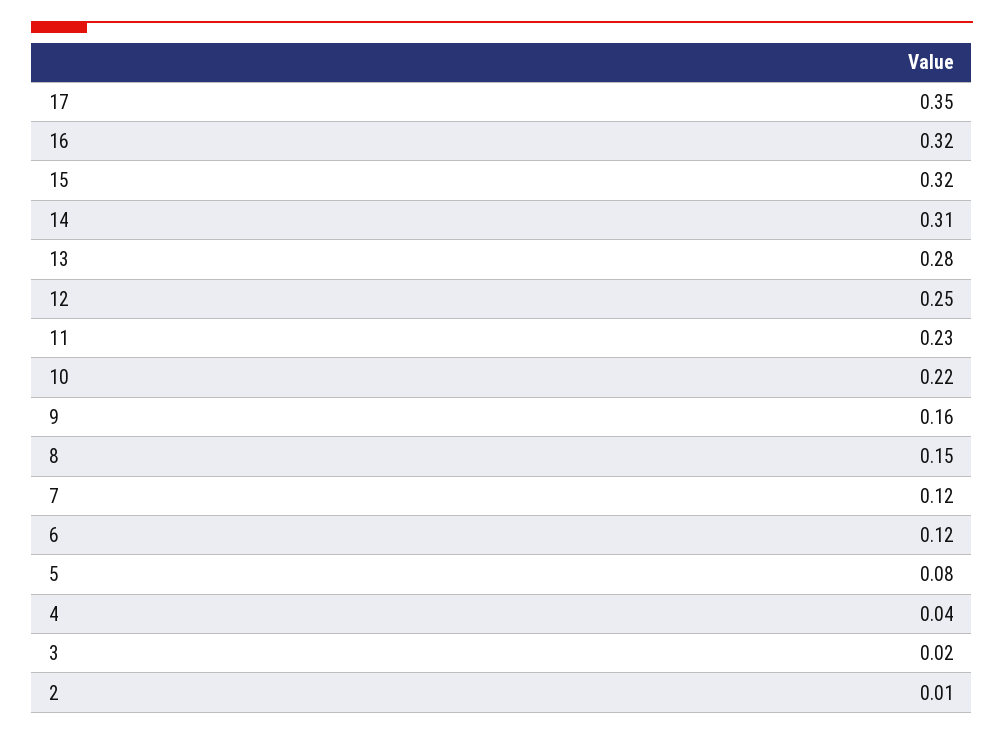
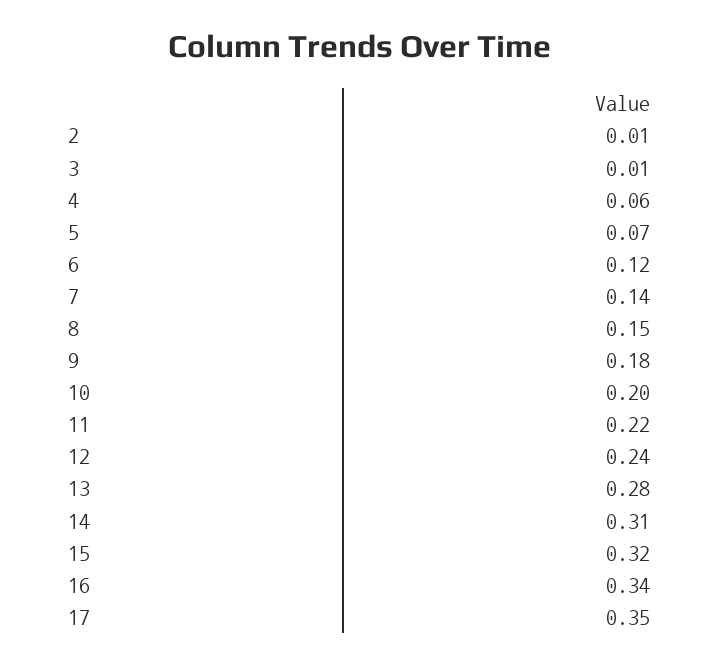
16: 0.32 -> 0.34
12: 0.25 -> 0.24
11: 0.23 -> 0.22
10: 0.22 -> 0.2
9: 0.16 -> 0.18
7: 0.12 -> 0.14
5: 0.08 -> 0.07
4: 0.04 -> 0.06
3: 0.02 -> 0.01

